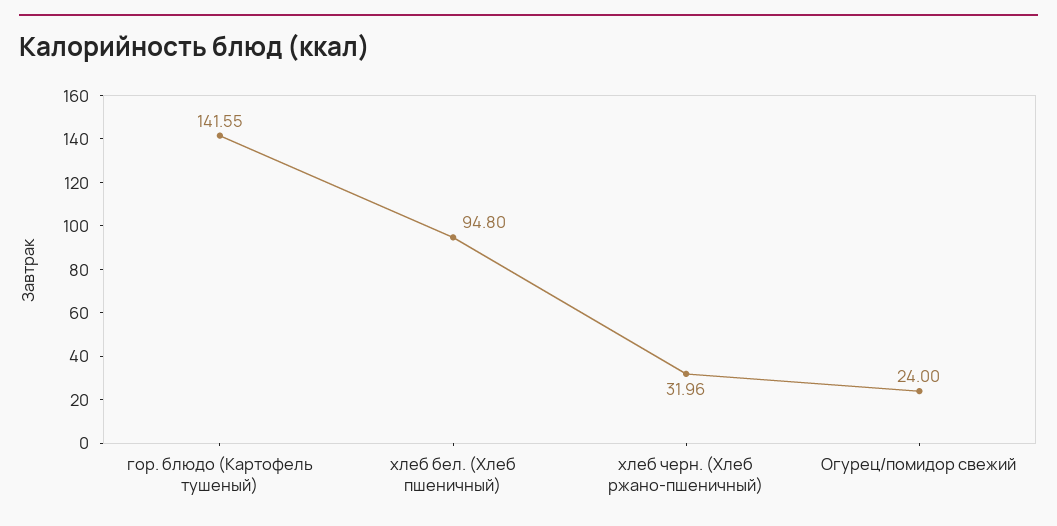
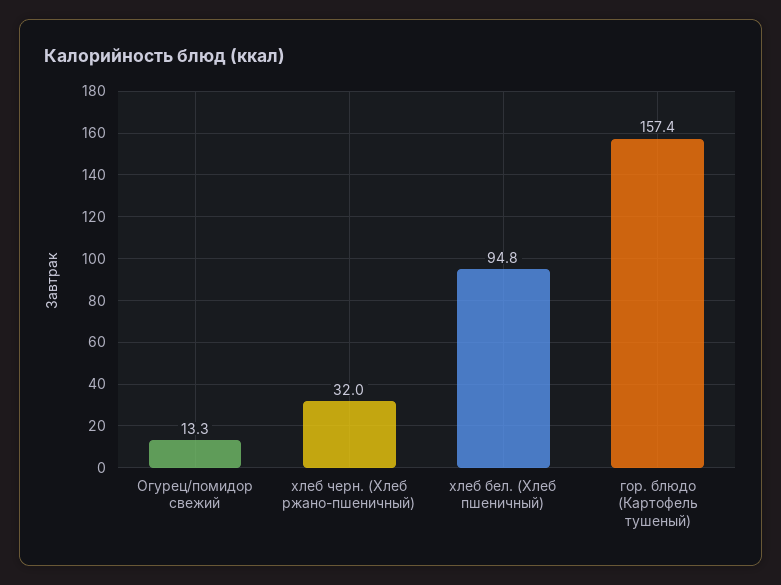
гор. блюдо (Картофель тушеный): 141.55 -> 157.4
Огурец/помидор свежий: 24 -> 13.3

